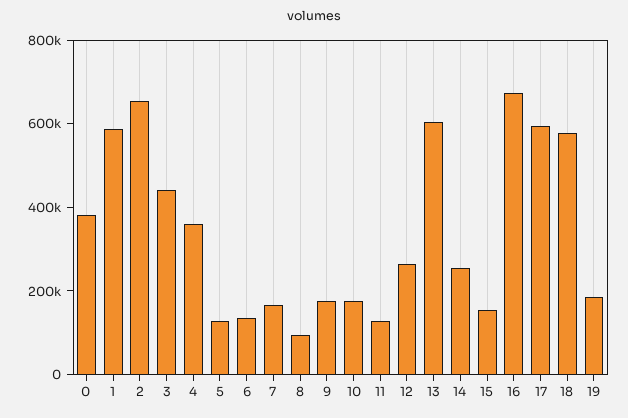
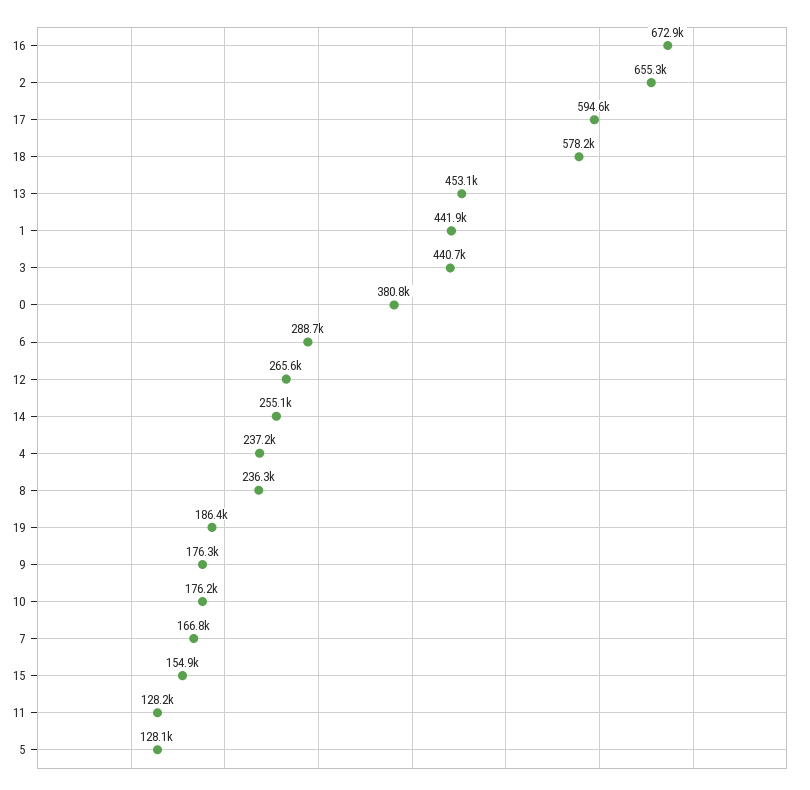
1: 600000 -> 441900
4: 350000 -> 237200
6: 150000 -> 288700
8: 100000 -> 236300
13: 600000 -> 453100

